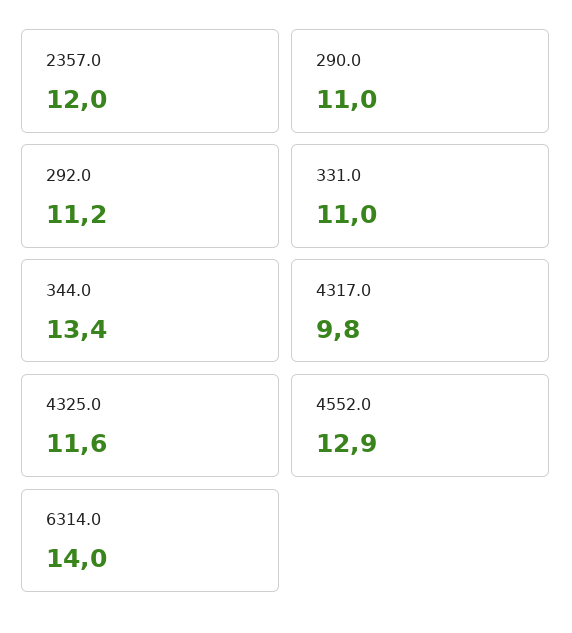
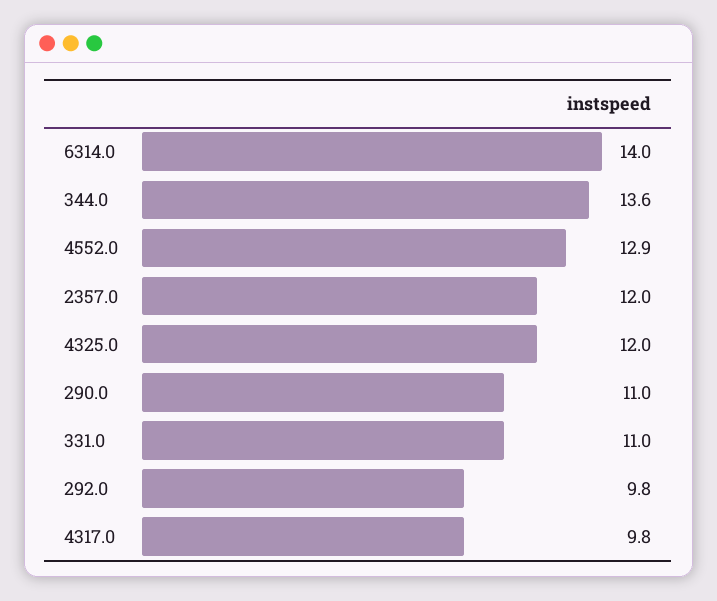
292.0: 11.2 -> 9.8
344.0: 13.4 -> 13.6
4325.0: 11.6 -> 12

